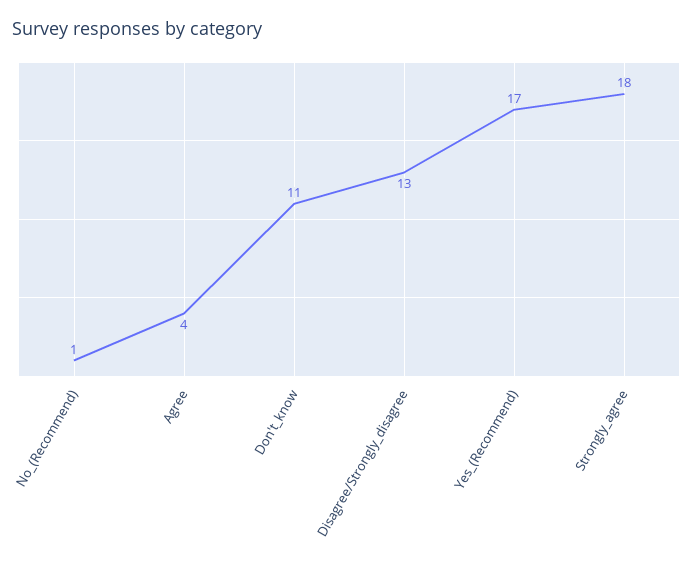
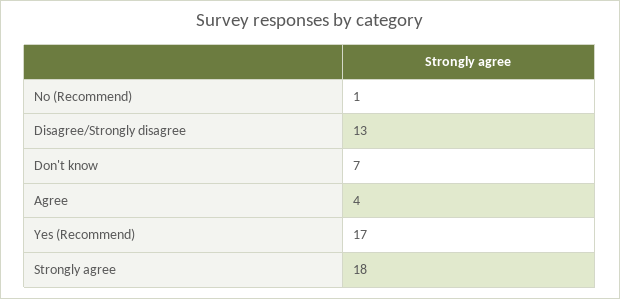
Don't_know: 11 -> 7

